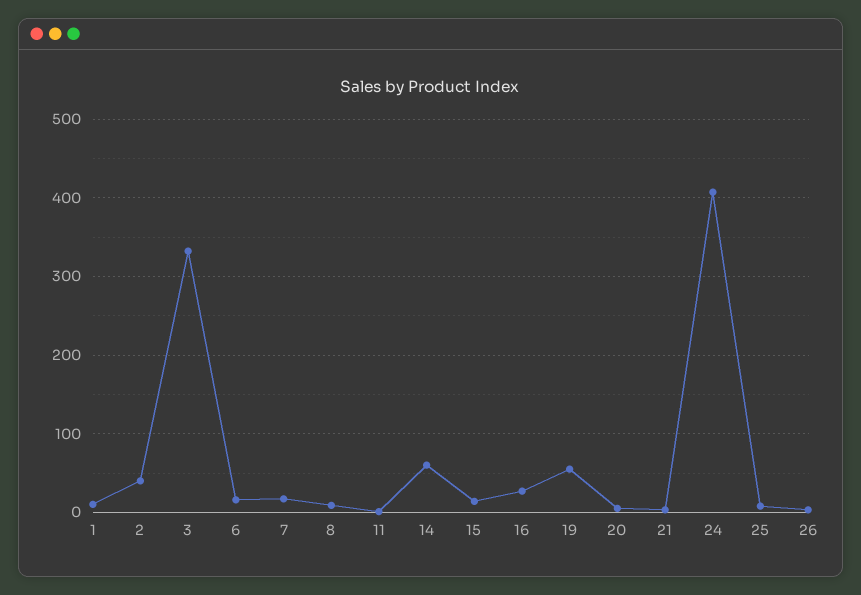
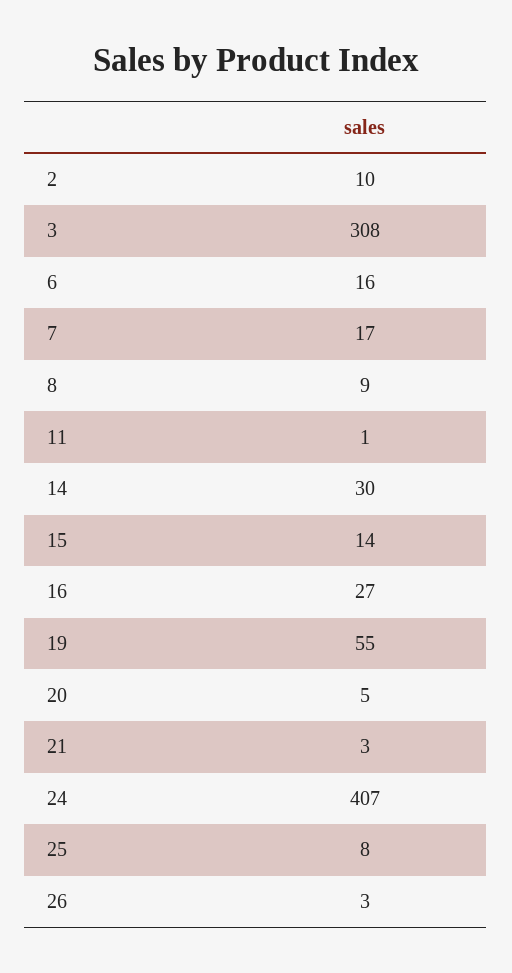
1: 10 -> none
2: 40 -> 10
3: 330 -> 308
14: 60 -> 30

